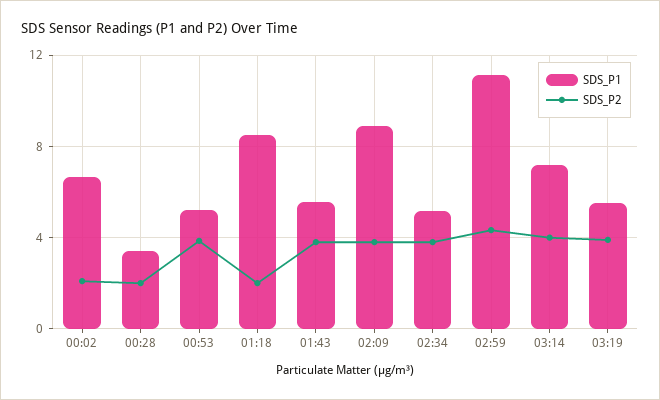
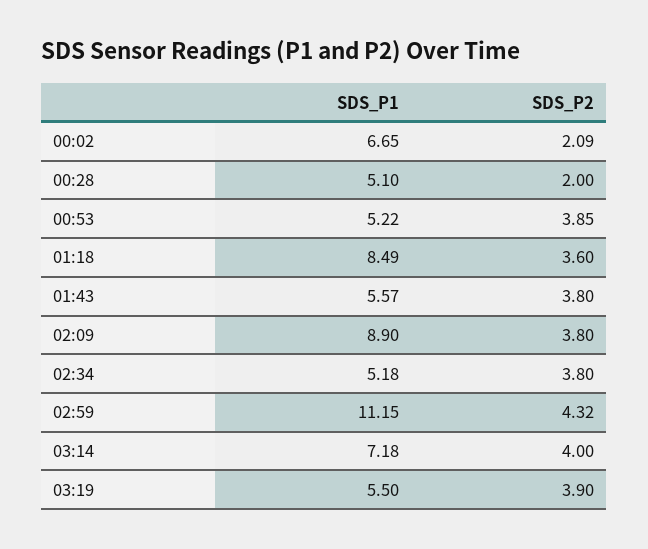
SDS_P1, 00:28: 3.5 -> 5.1
SDS_P2, 01:18: 2 -> 3.6

